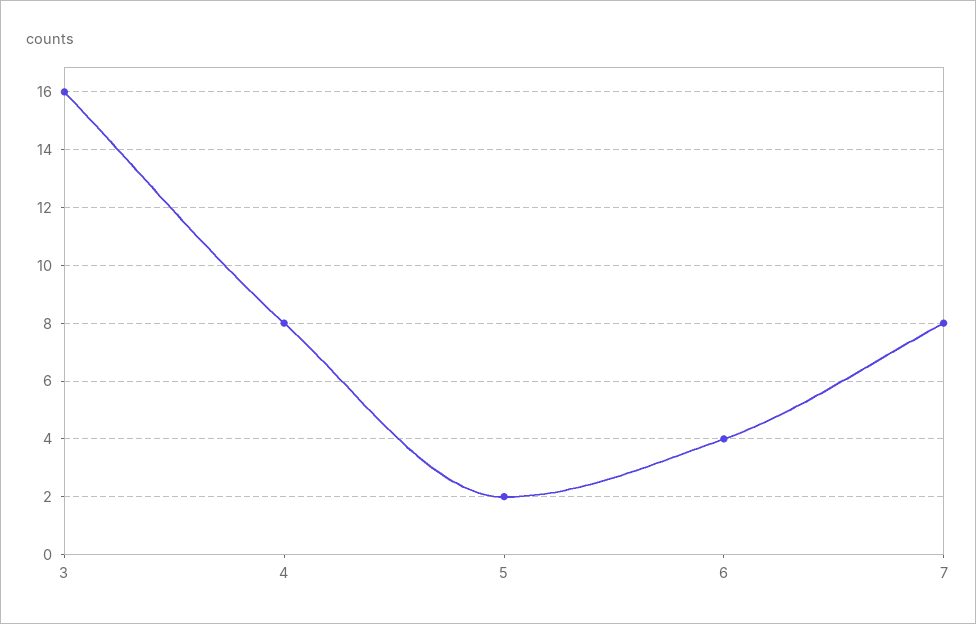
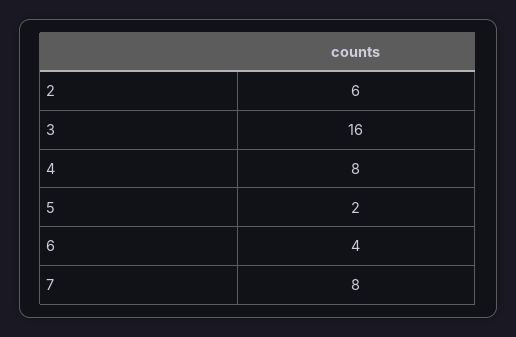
2: none -> 6

